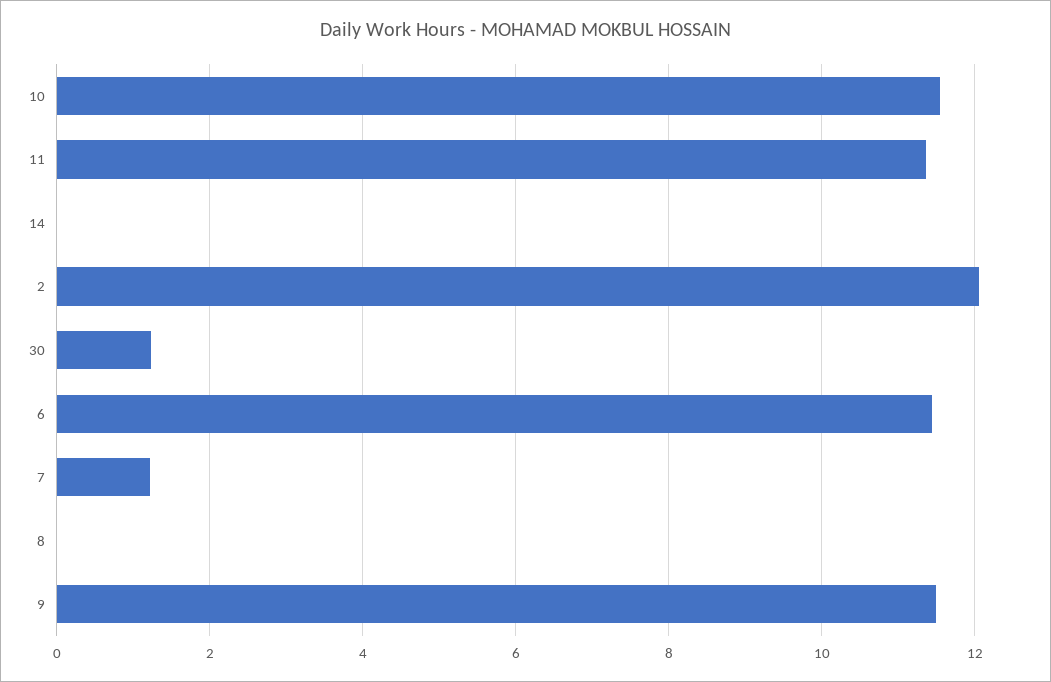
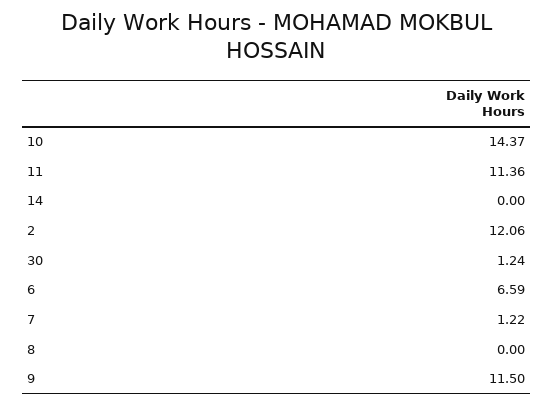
10: 11.6 -> 14.37
6: 11.4 -> 6.59

